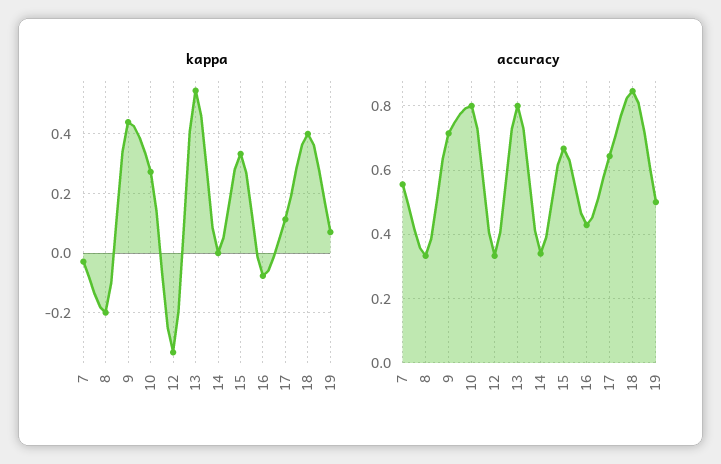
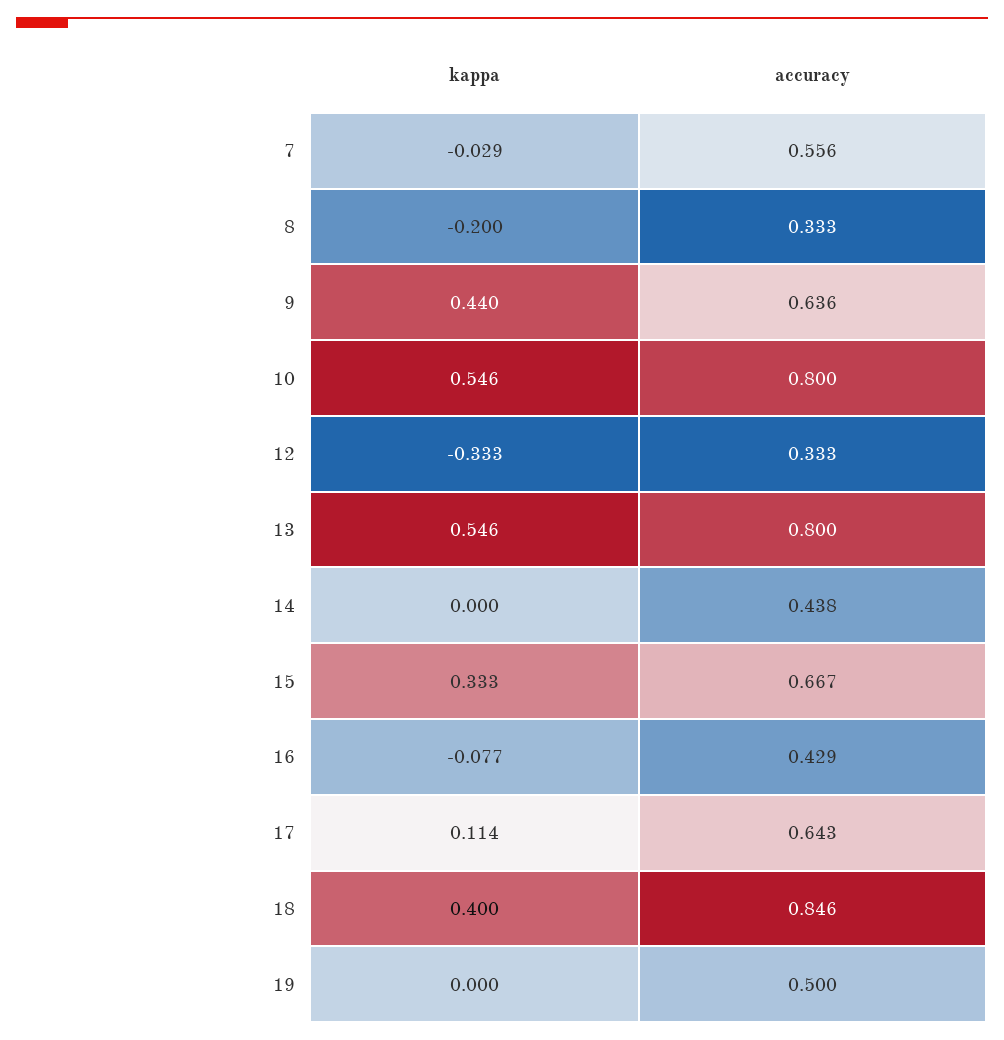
kappa, 10: 0.275 -> 0.546
kappa, 19: 0.075 -> 0
accuracy, 9: 0.72 -> 0.636
accuracy, 14: 0.34 -> 0.438

